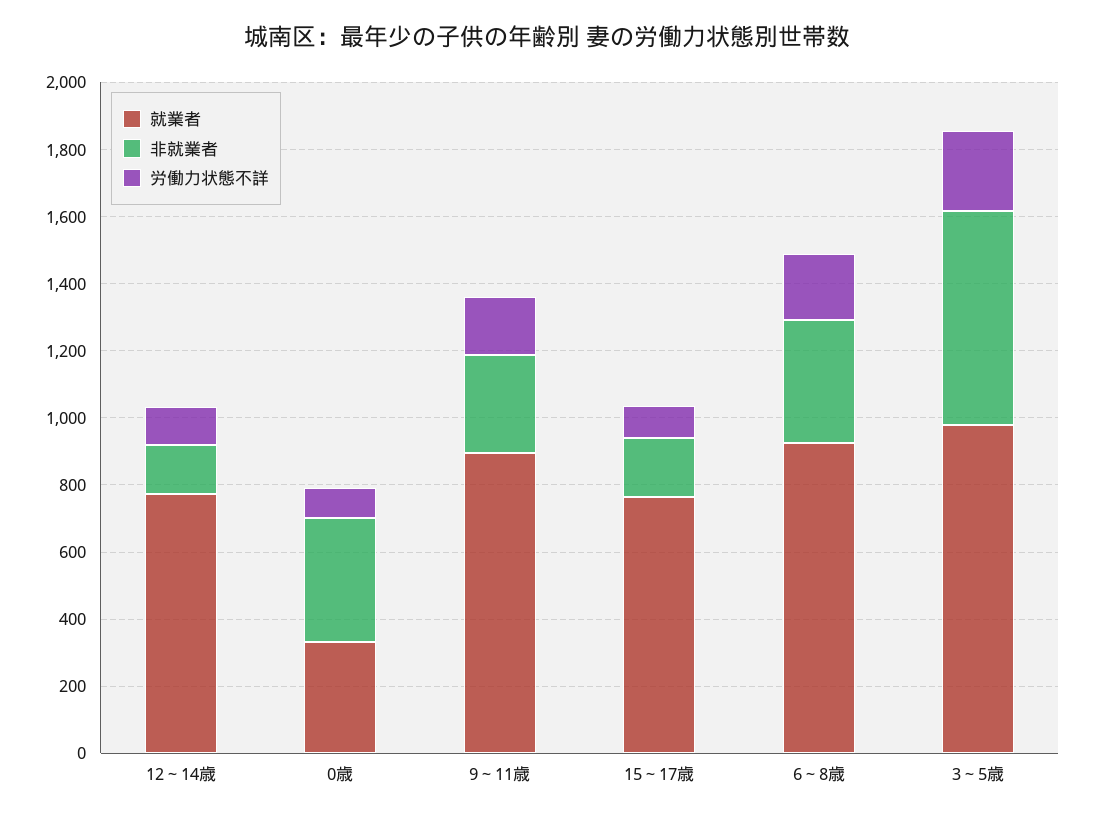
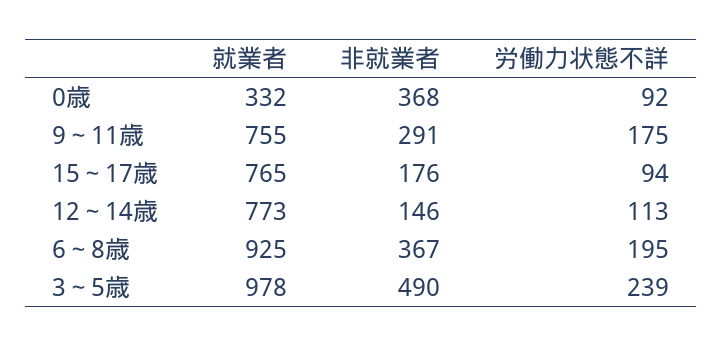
就業者, 9～11歳: 900 -> 755
非就業者, 3～5歳: 650 -> 490

